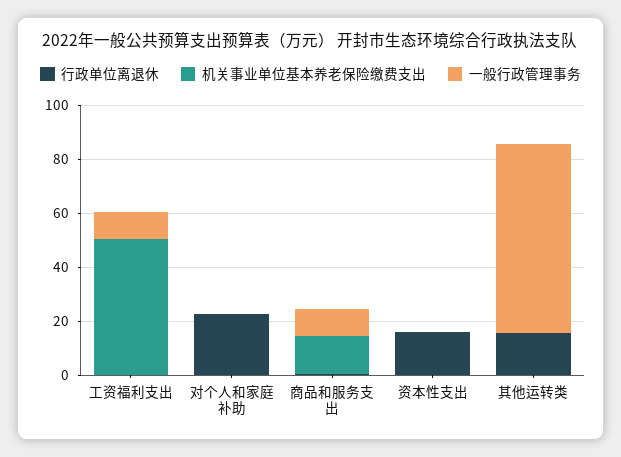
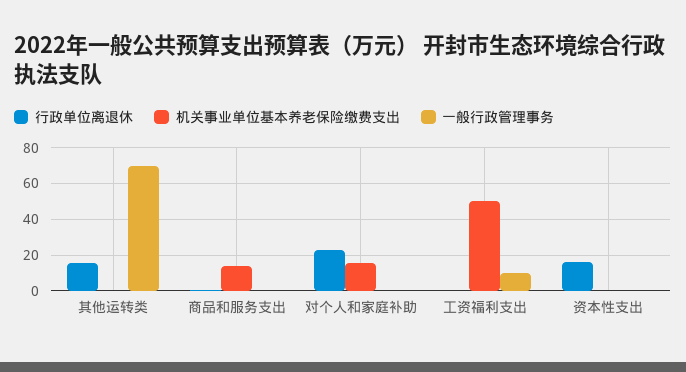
机关事业单位基本养老保险缴费支出, 对个人和家庭补助: 0 -> 15
一般行政管理事务, 商品和服务支出: 10 -> 0

